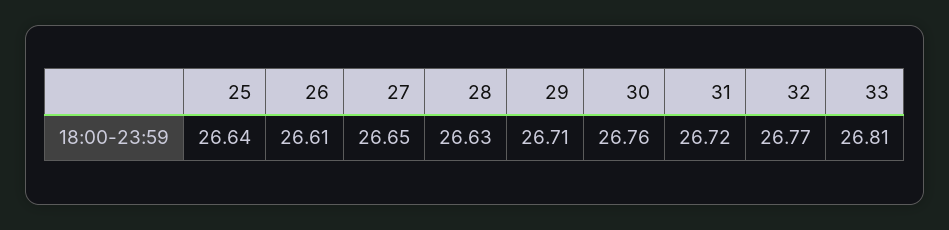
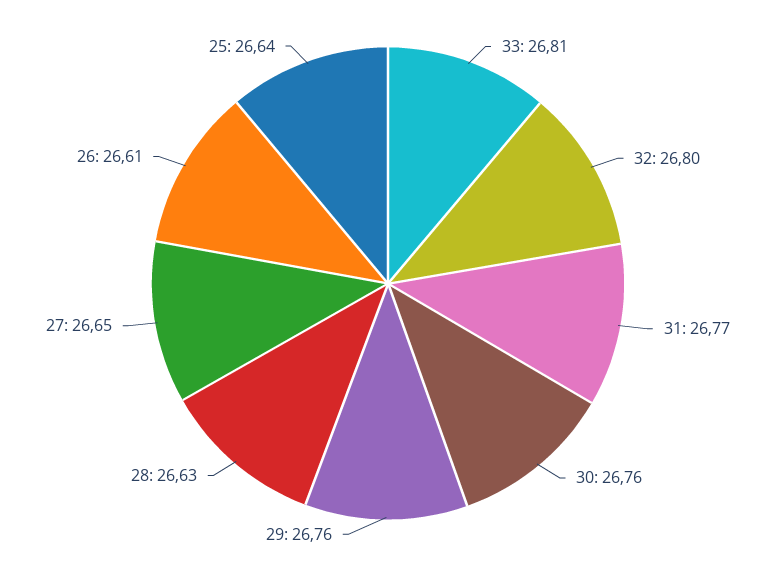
29: 26.71 -> 26.76
31: 26.72 -> 26.77
32: 26.77 -> 26.8

